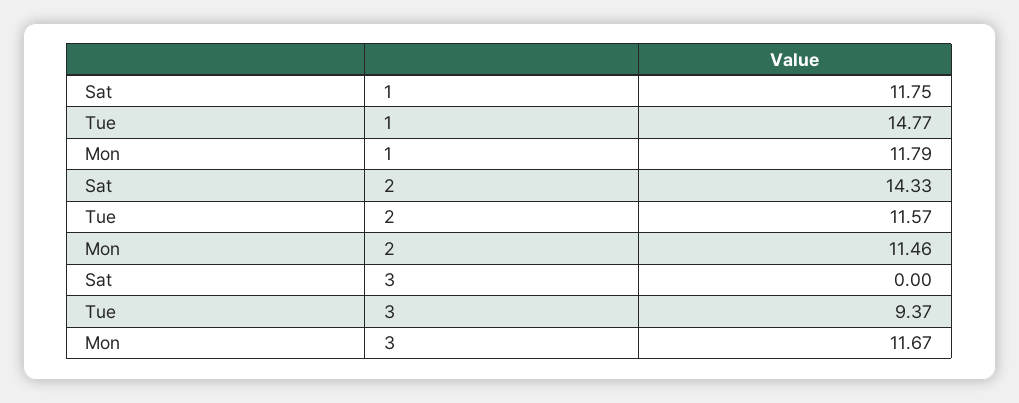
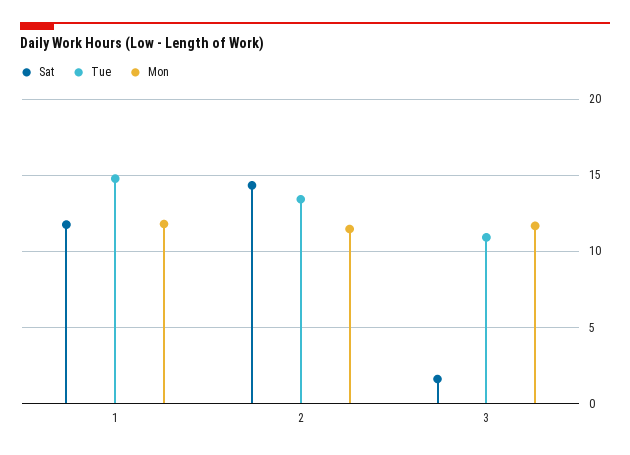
Tue, 2: 11.57 -> 13.5
Sat, 3: 0 -> 1.5
Tue, 3: 9.37 -> 11

